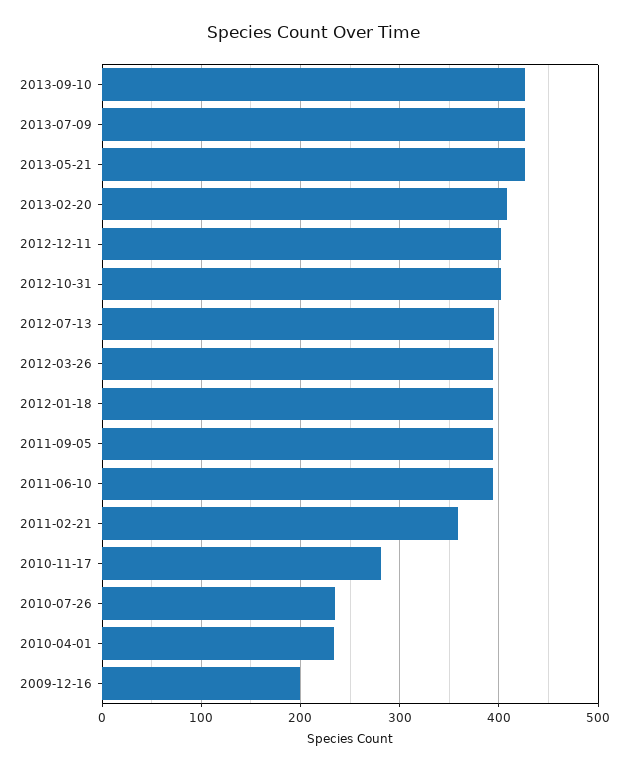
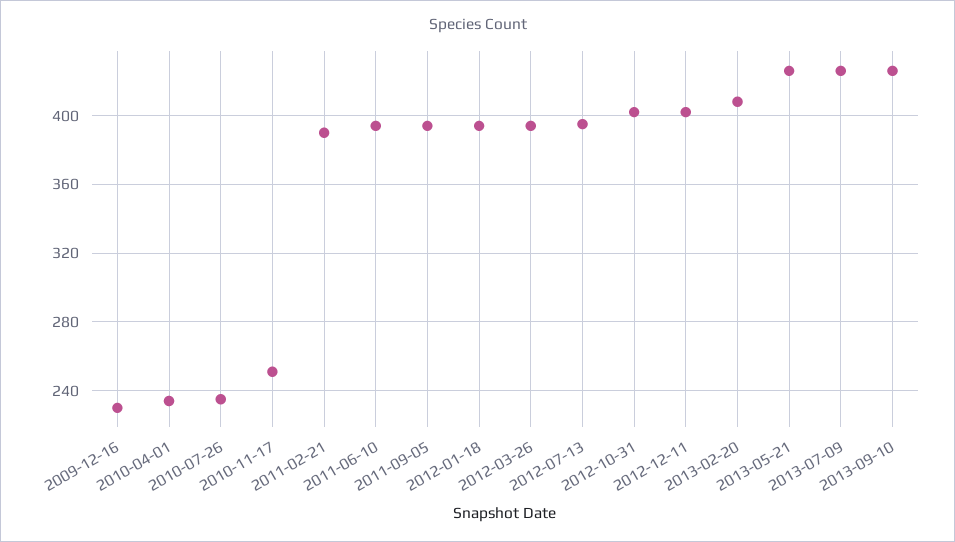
2011-02-21: 360 -> 390
2010-11-17: 280 -> 250
2009-12-16: 200 -> 230

